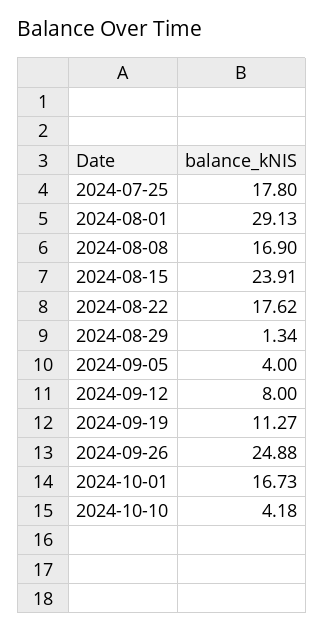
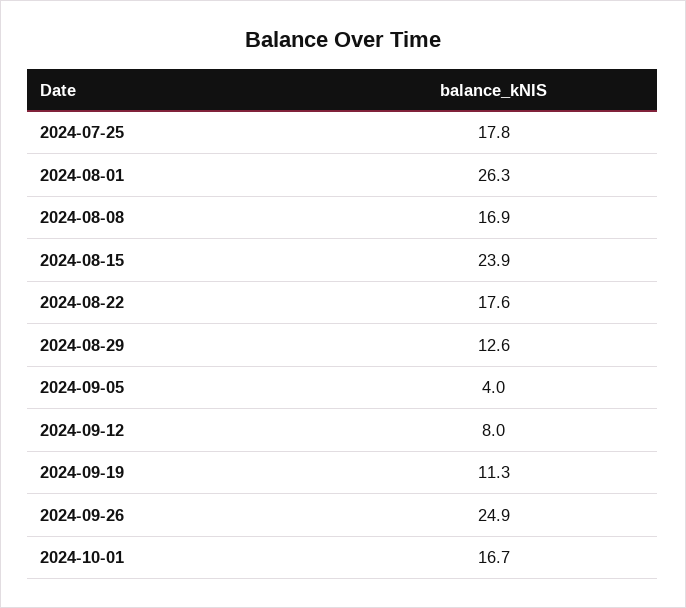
2024-08-01: 29.13 -> 26.3
2024-08-29: 1.34 -> 12.6
2024-10-10: 4.18 -> none

